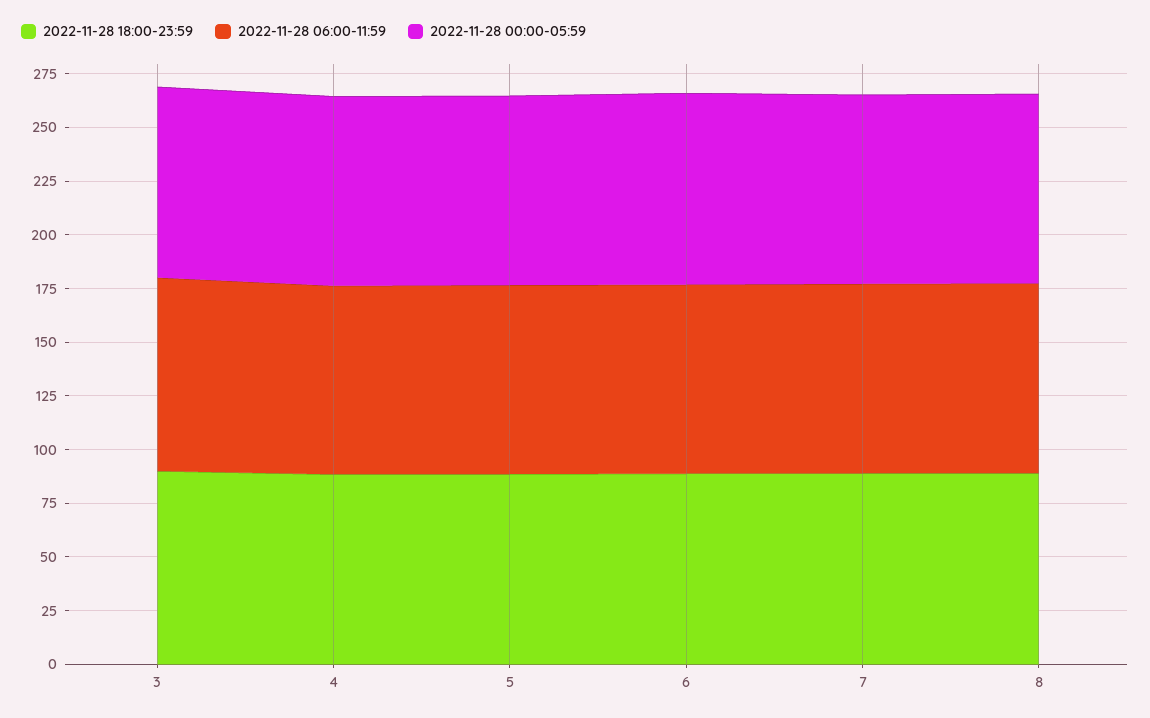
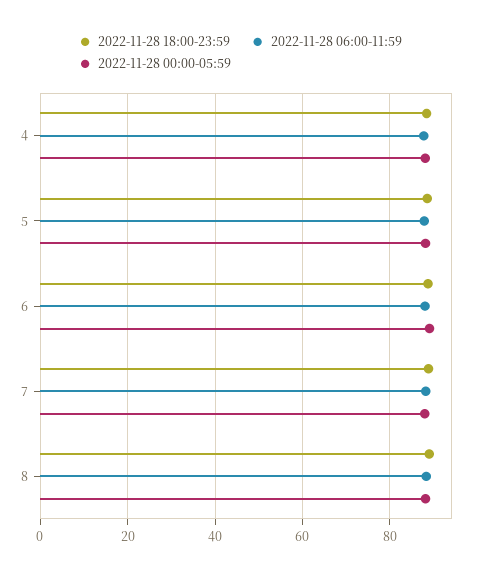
2022-11-28 18:00-23:59, 3: 90 -> none
2022-11-28 06:00-11:59, 3: 90 -> none
2022-11-28 00:00-05:59, 3: 90 -> none

